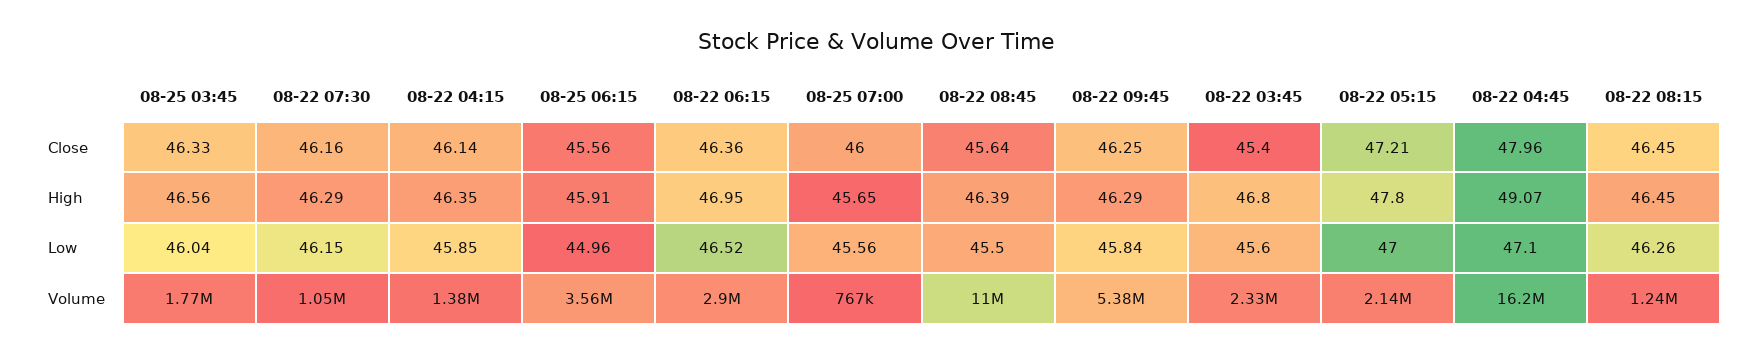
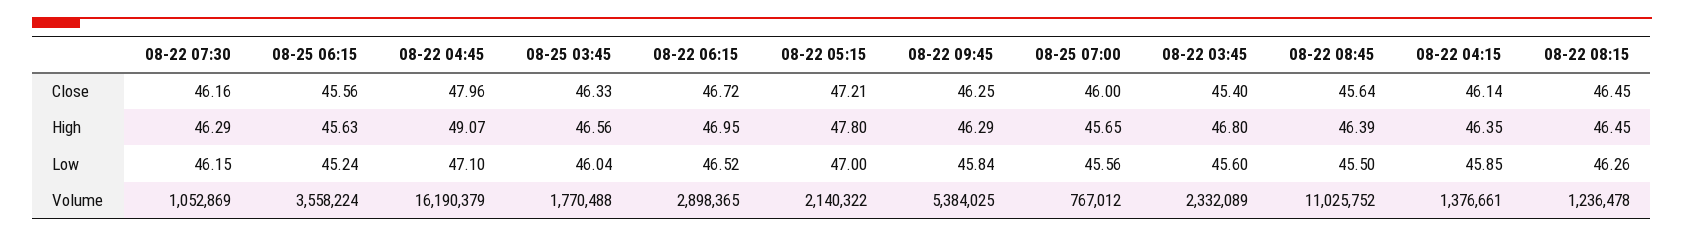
08-22 06:15, Close: 46.36 -> 46.72
08-25 06:15, High: 45.91 -> 45.63
08-25 06:15, Low: 44.96 -> 45.24

